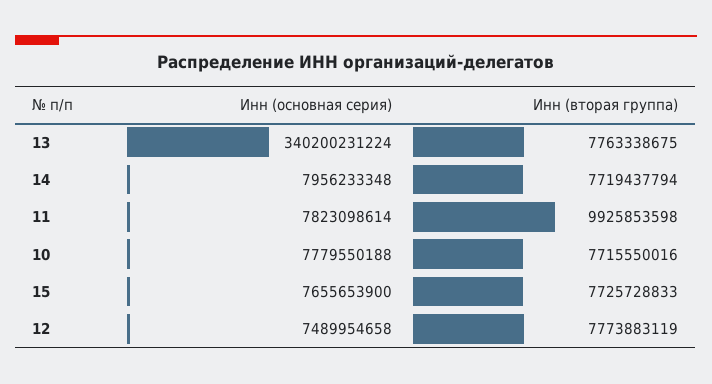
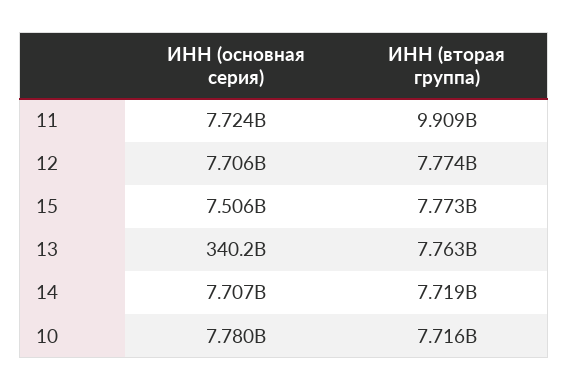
Инн (основная серия), 14: 7956233348 -> 7707000000
Инн (основная серия), 11: 7823098614 -> 7724000000
Инн (вторая группа), 11: 9925853598 -> 9909000000
Инн (основная серия), 15: 7655653900 -> 7506000000
Инн (вторая группа), 15: 7725728833 -> 7773000000
Инн (основная серия), 12: 7489954658 -> 7706000000

